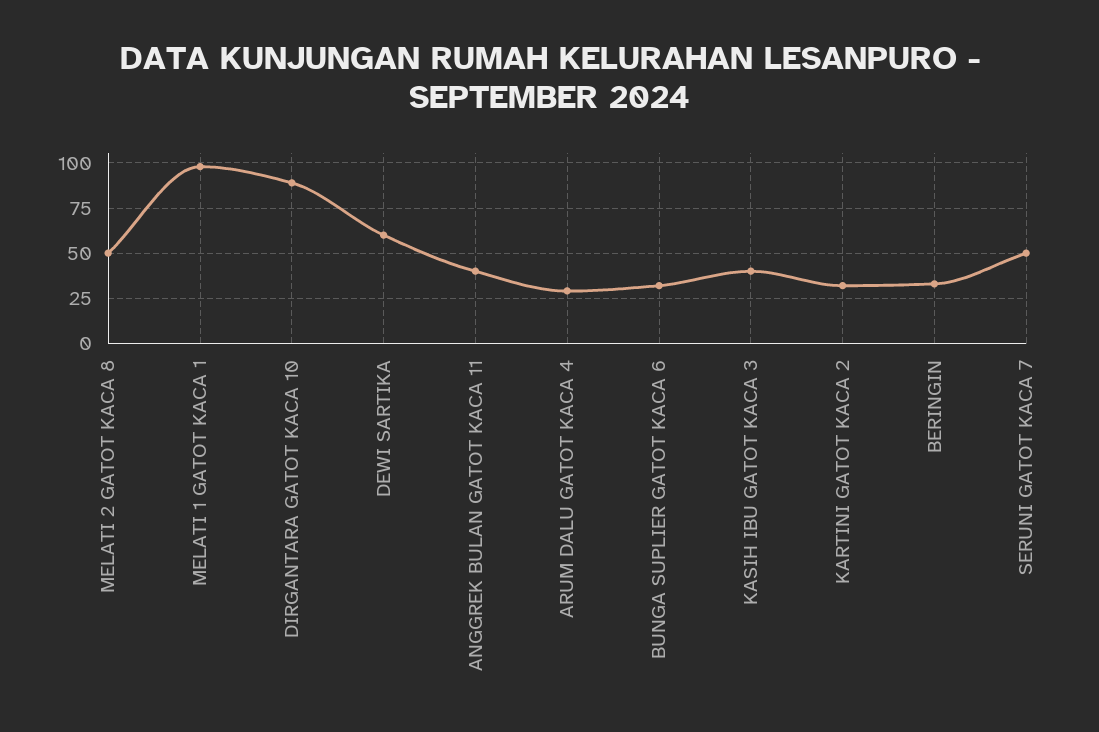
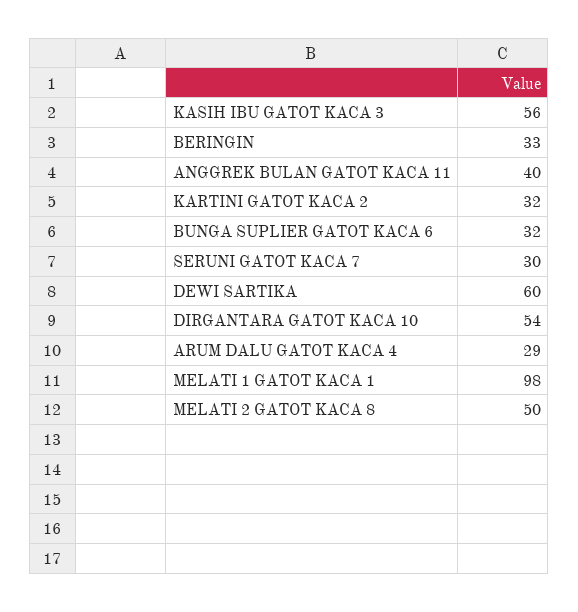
DIRGANTARA GATOT KACA 10: 90 -> 54
KASIH IBU GATOT KACA 3: 40 -> 56
SERUNI GATOT KACA 7: 50 -> 30

